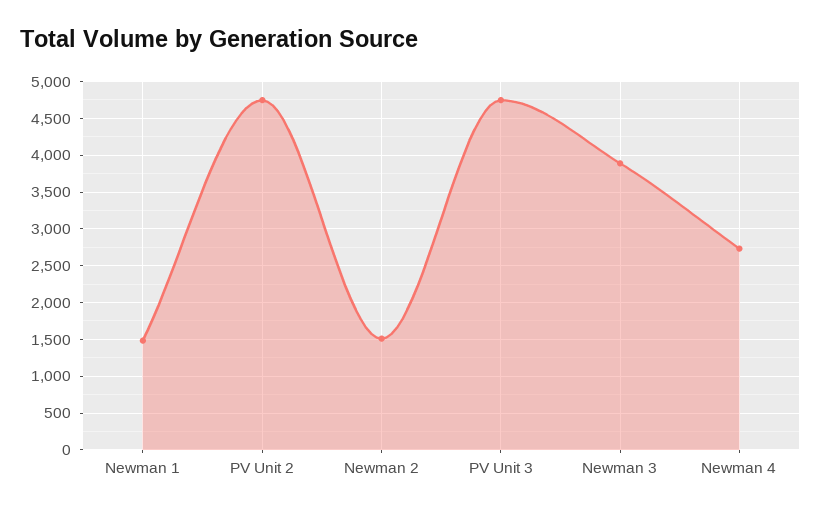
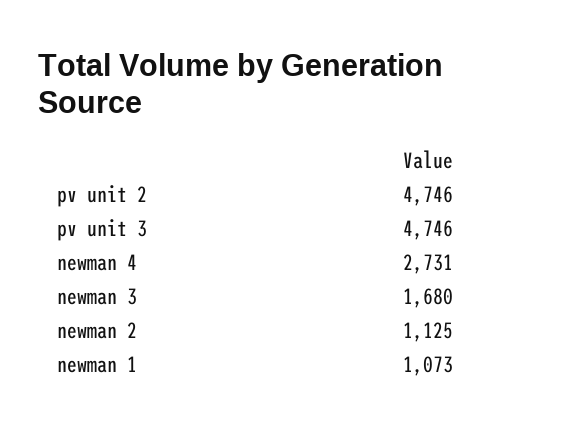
Newman 1: 1500 -> 1073
Newman 2: 1500 -> 1125
Newman 3: 3900 -> 1680

